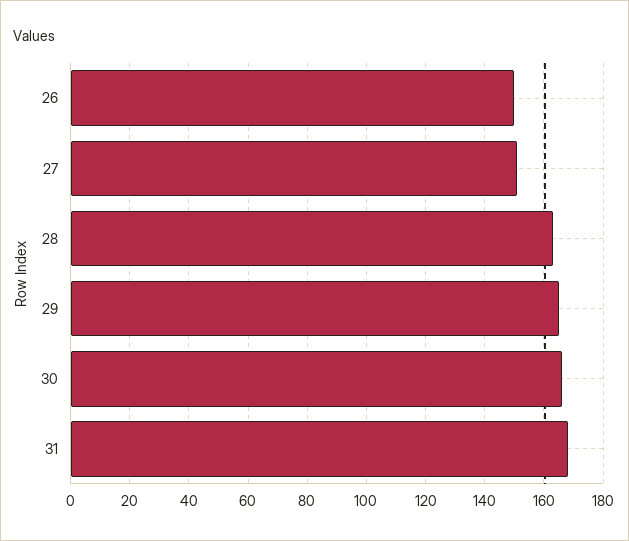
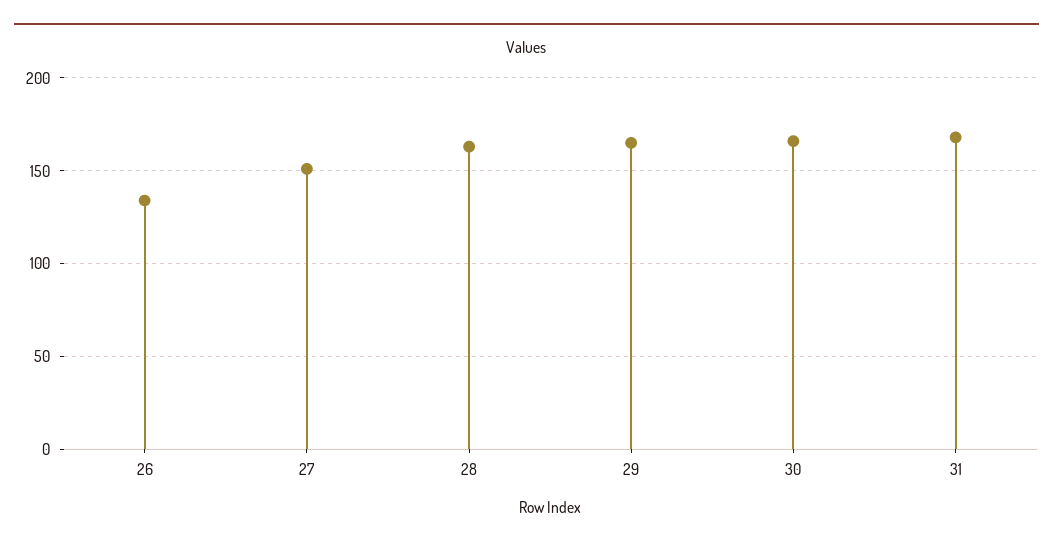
26: 150 -> 135

